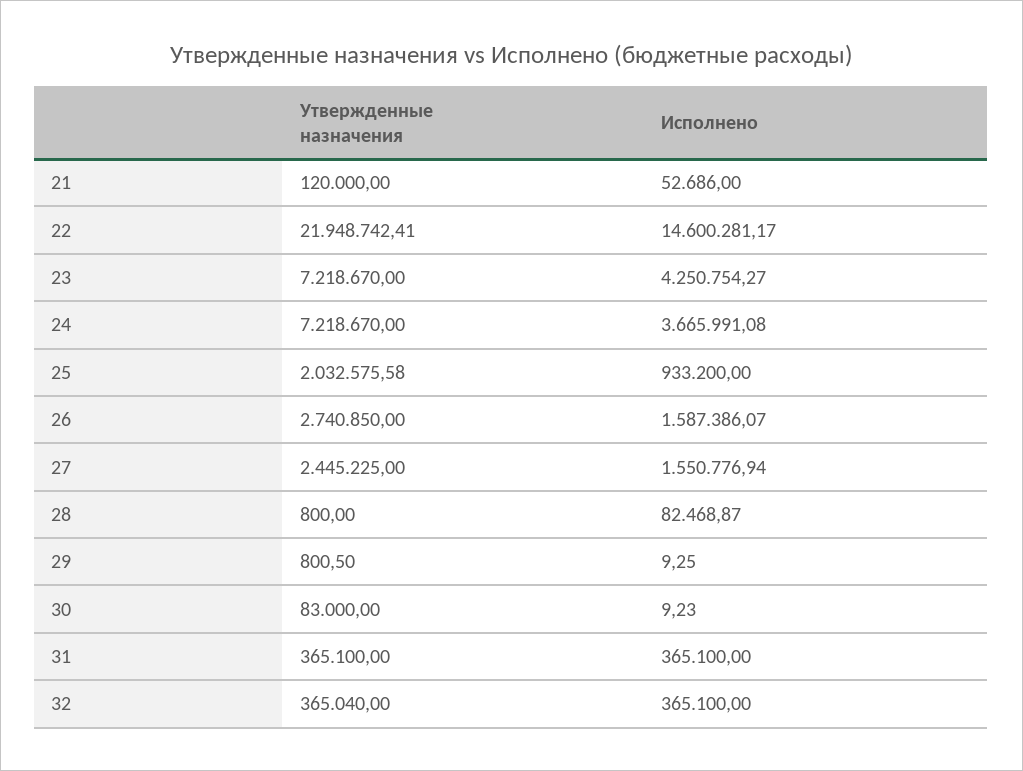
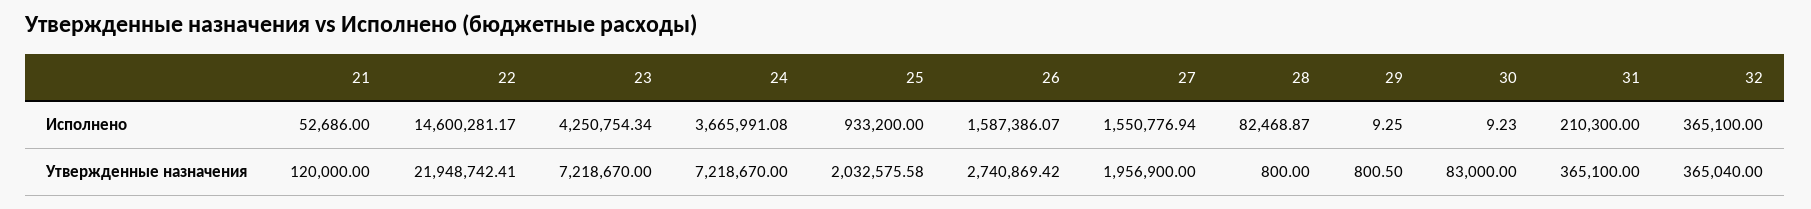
Исполнено, 23: 4250754.27 -> 4250754.34
Утвержденные назначения, 26: 2740850 -> 2740869.42
Утвержденные назначения, 27: 2445225 -> 1956900
Исполнено, 31: 365100 -> 210300

